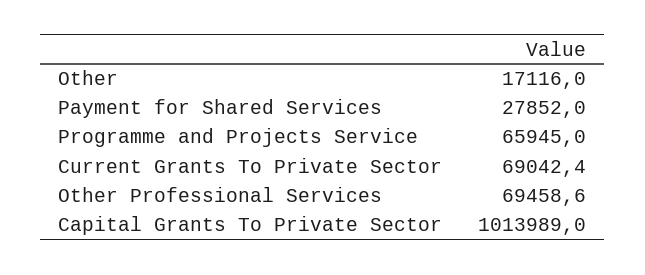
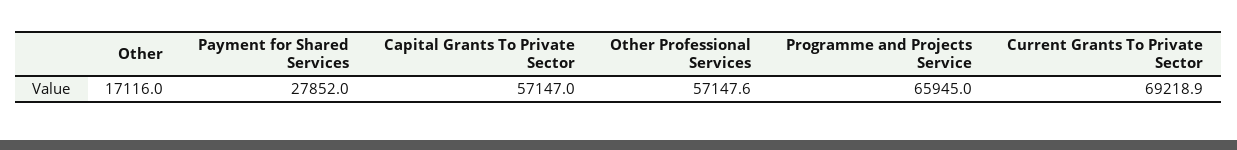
Current Grants To Private Sector: 69042.4 -> 69218.9
Other Professional Services: 69458.6 -> 57147.6
Capital Grants To Private Sector: 1013989 -> 57147

